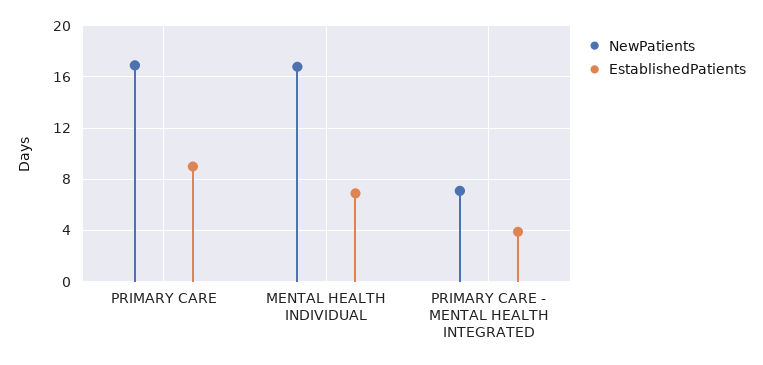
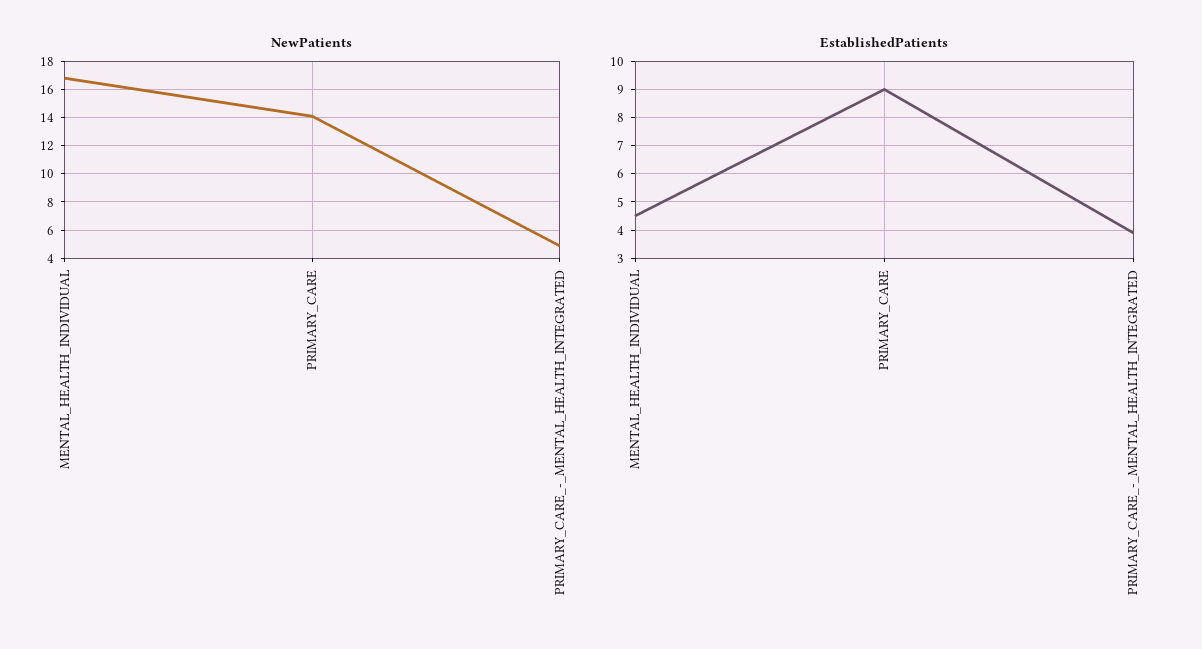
NewPatients, PRIMARY CARE: 17 -> 14
EstablishedPatients, MENTAL HEALTH INDIVIDUAL: 7 -> 4.5
NewPatients, PRIMARY CARE - MENTAL HEALTH INTEGRATED: 7 -> 5

